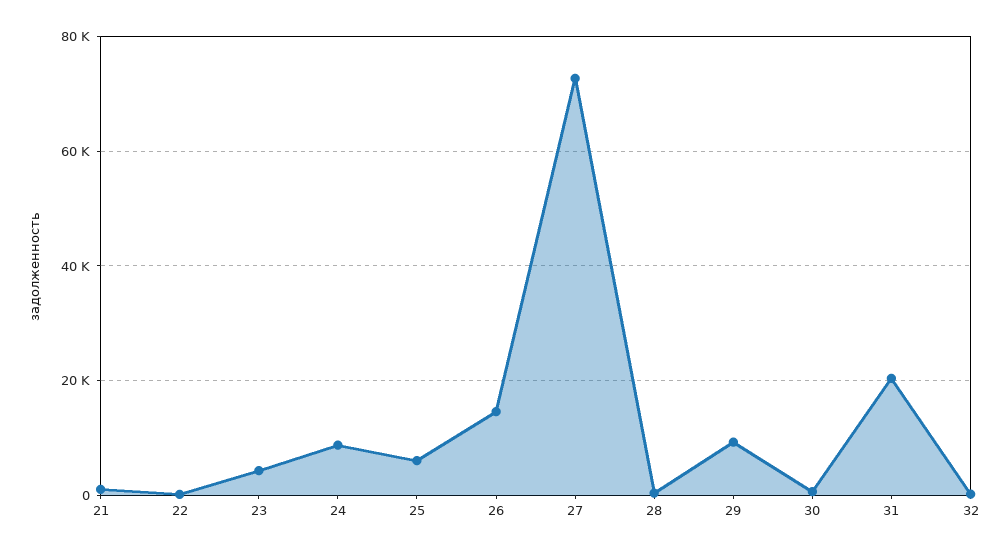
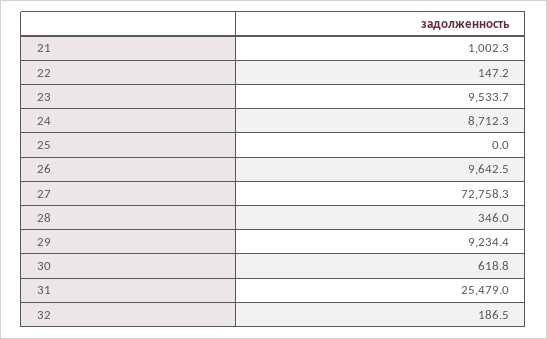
23: 4000 -> 9533.7
25: 6000 -> 0
26: 14000 -> 9642.5
31: 20000 -> 25479

